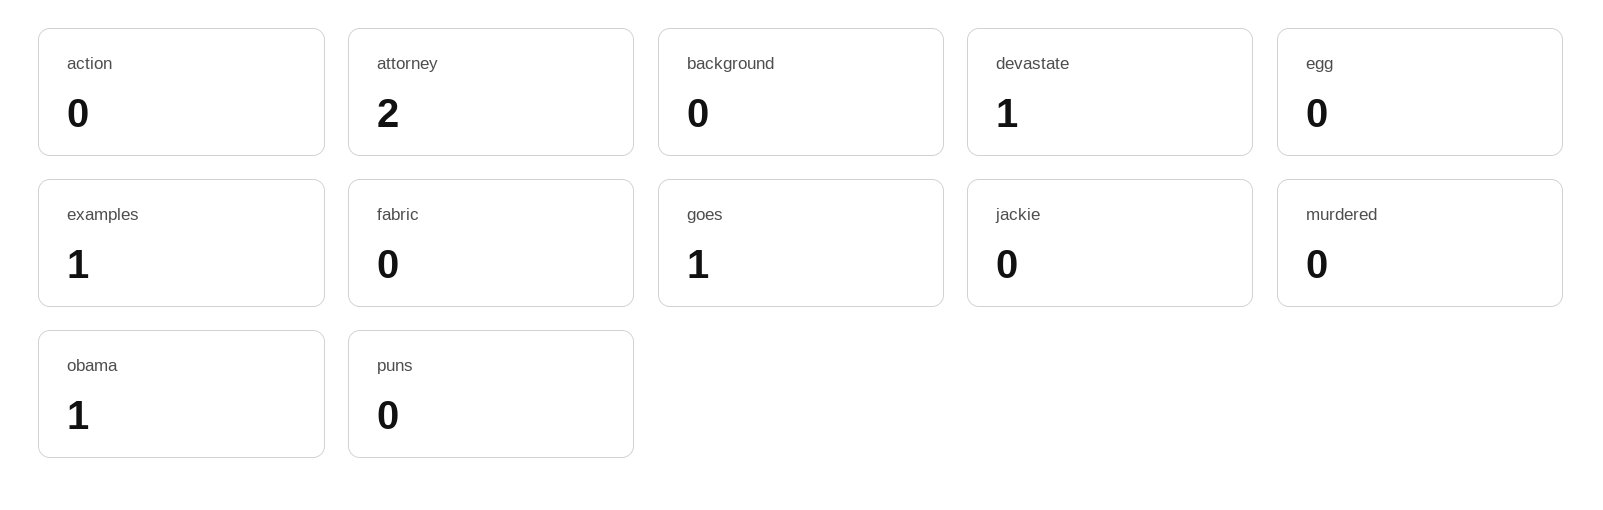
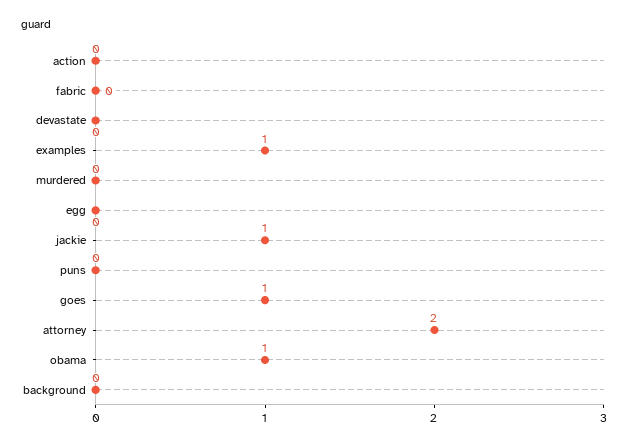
devastate: 1 -> 0
jackie: 0 -> 1

